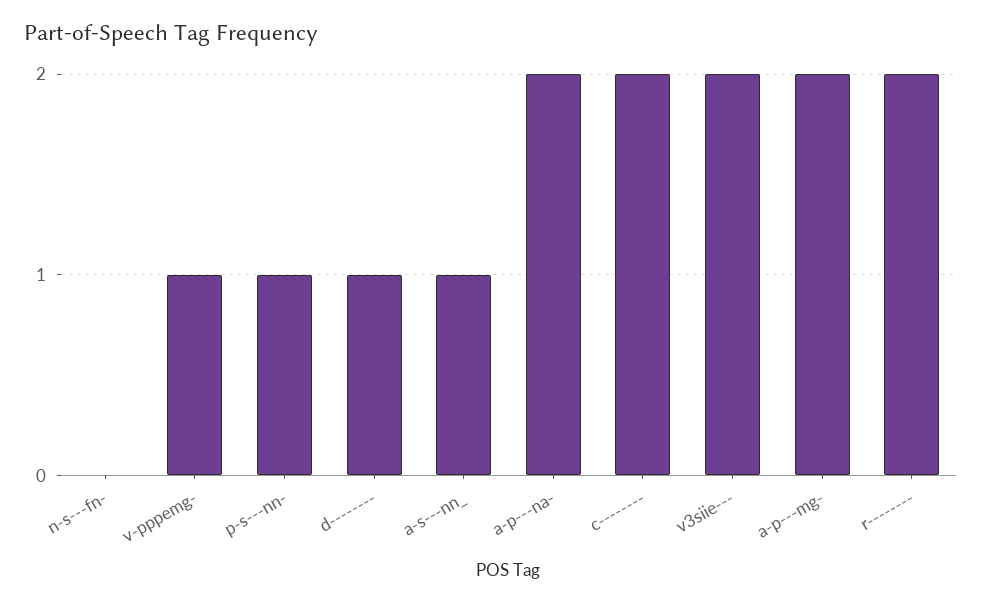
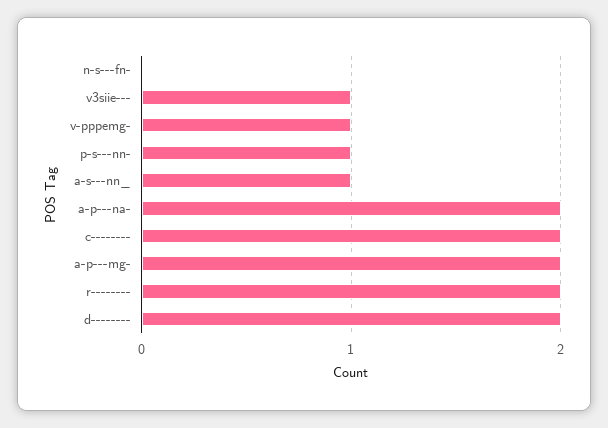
d--------: 1 -> 2
v3siie---: 2 -> 1

